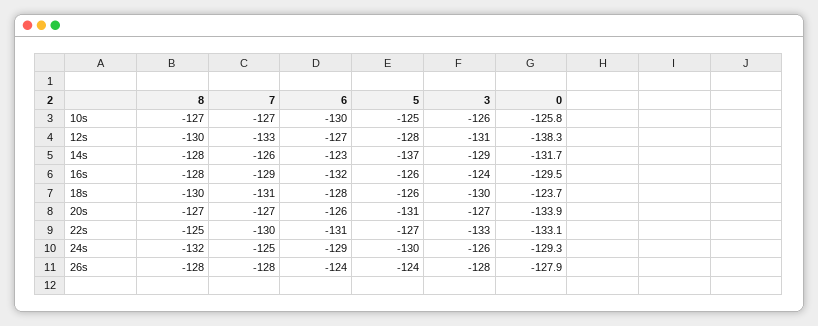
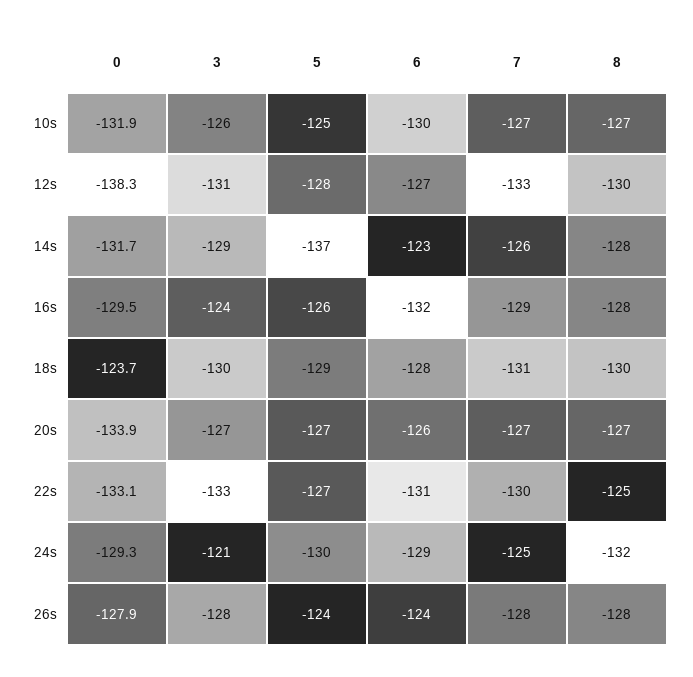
0, 10s: -125.8 -> -131.9
5, 18s: -126 -> -129
5, 20s: -131 -> -127
3, 24s: -126 -> -121

